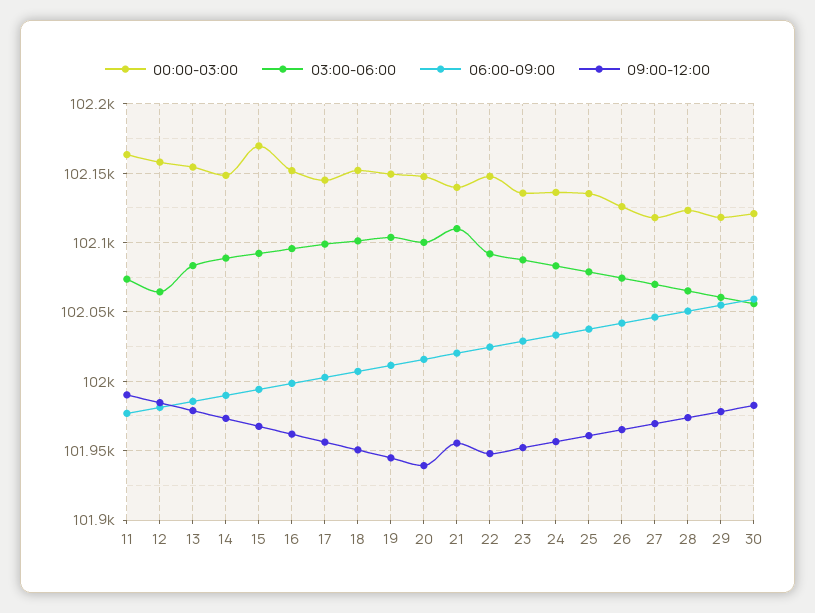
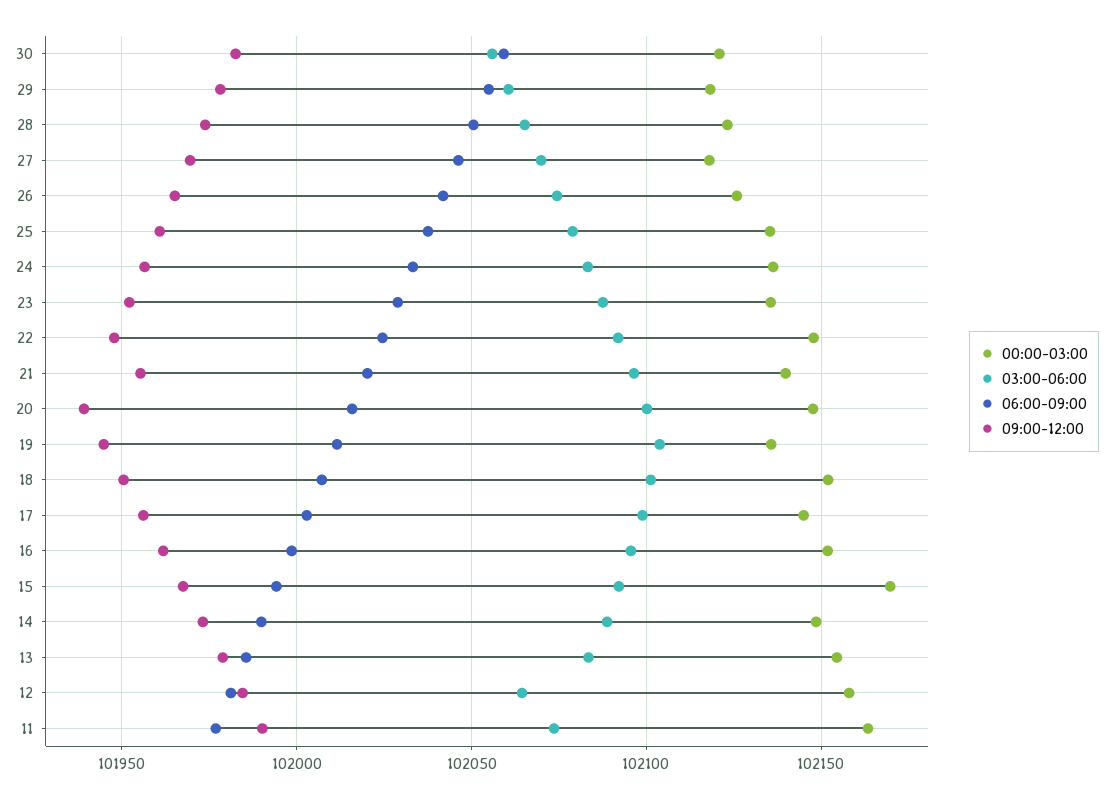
00:00-03:00, 19: 102150 -> 102135
03:00-06:00, 21: 102110 -> 102095

